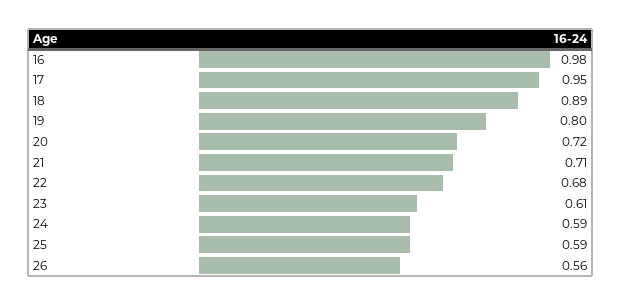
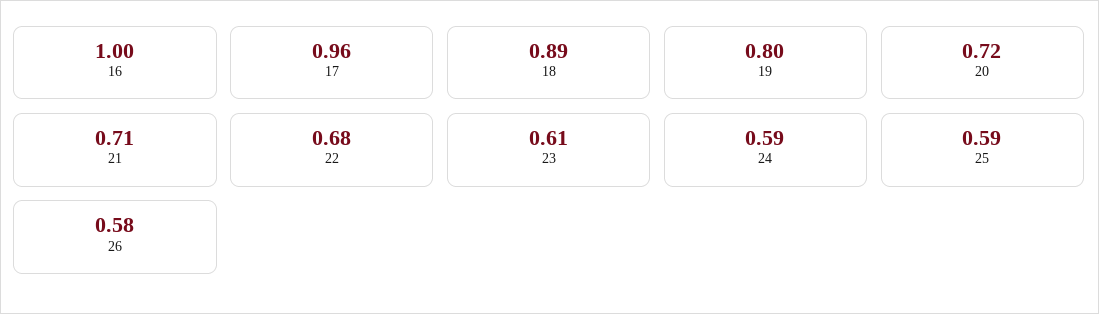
16: 0.98 -> 1
17: 0.95 -> 0.96
26: 0.56 -> 0.58

